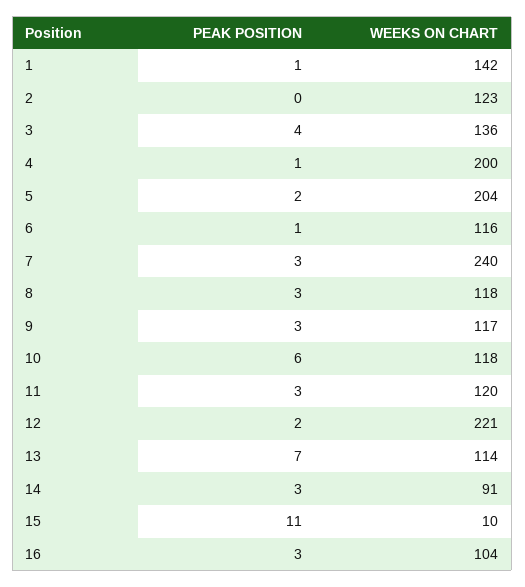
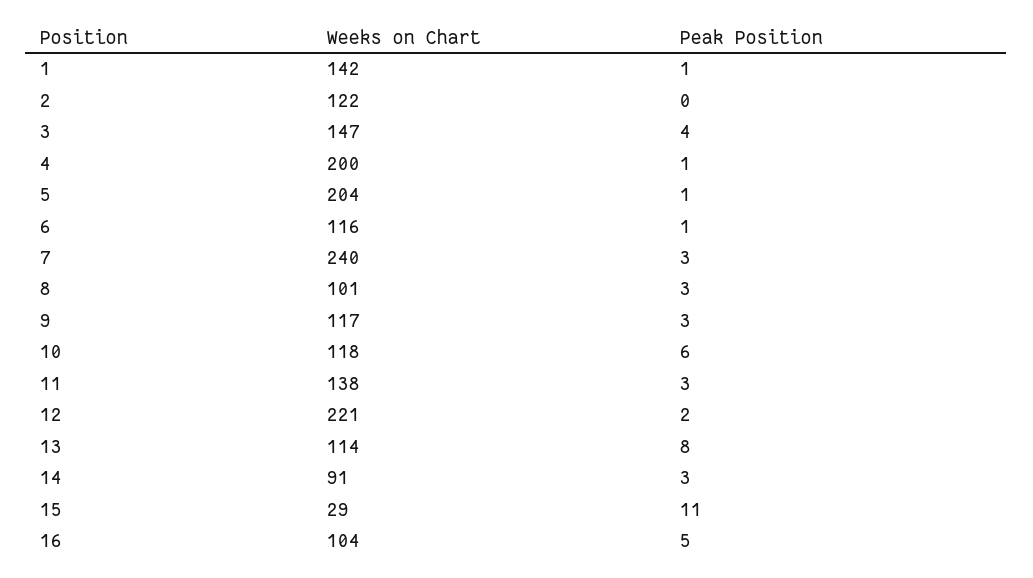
WEEKS ON CHART, 2: 123 -> 122
WEEKS ON CHART, 3: 136 -> 147
PEAK POSITION, 5: 2 -> 1
WEEKS ON CHART, 8: 118 -> 101
WEEKS ON CHART, 11: 120 -> 138
PEAK POSITION, 13: 7 -> 8
WEEKS ON CHART, 15: 10 -> 29
PEAK POSITION, 16: 3 -> 5

